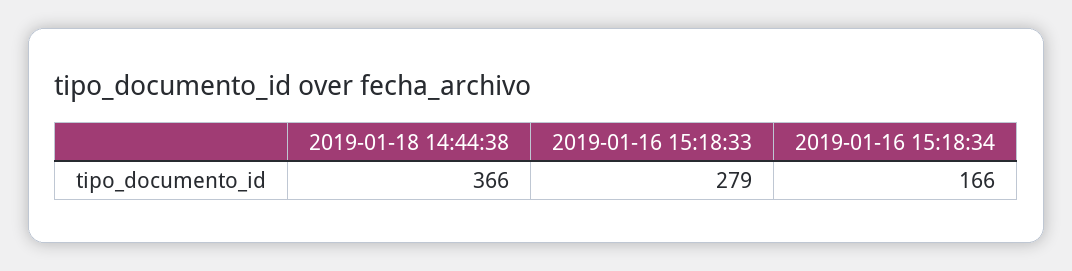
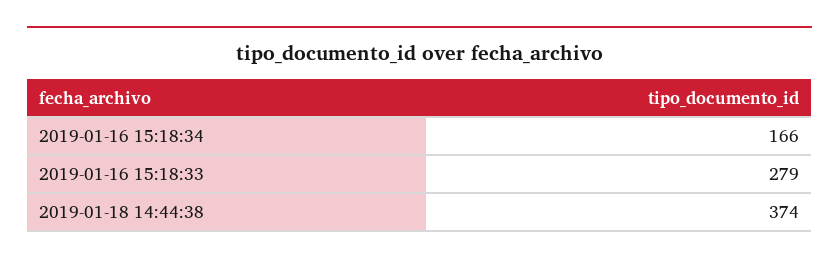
2019-01-18 14:44:38: 366 -> 374

